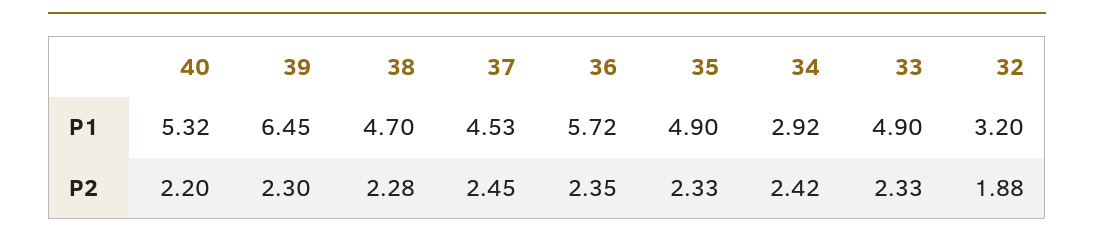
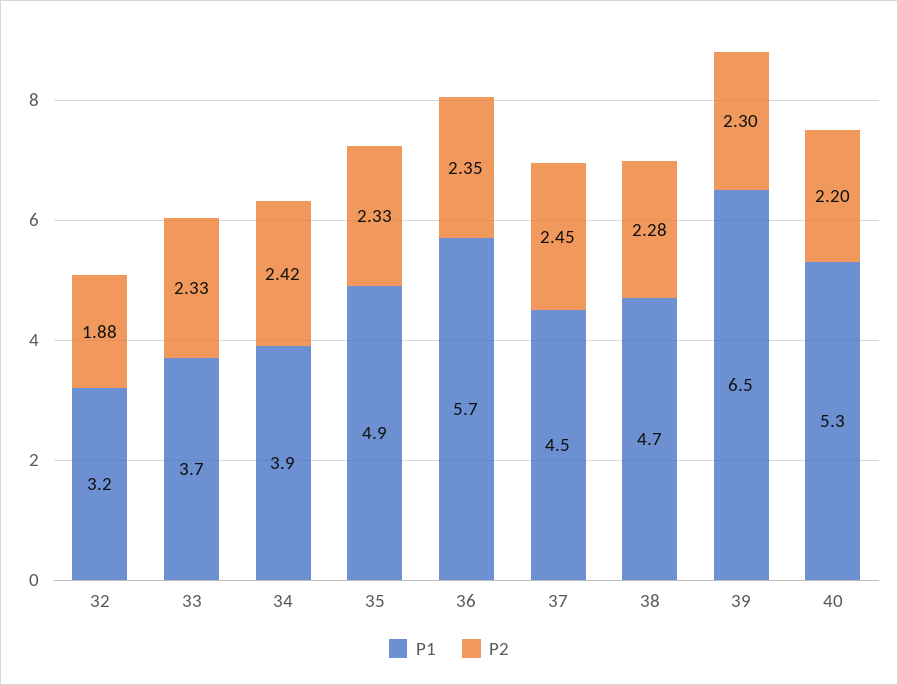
P1, 34: 2.92 -> 3.9
P1, 33: 4.9 -> 3.7

